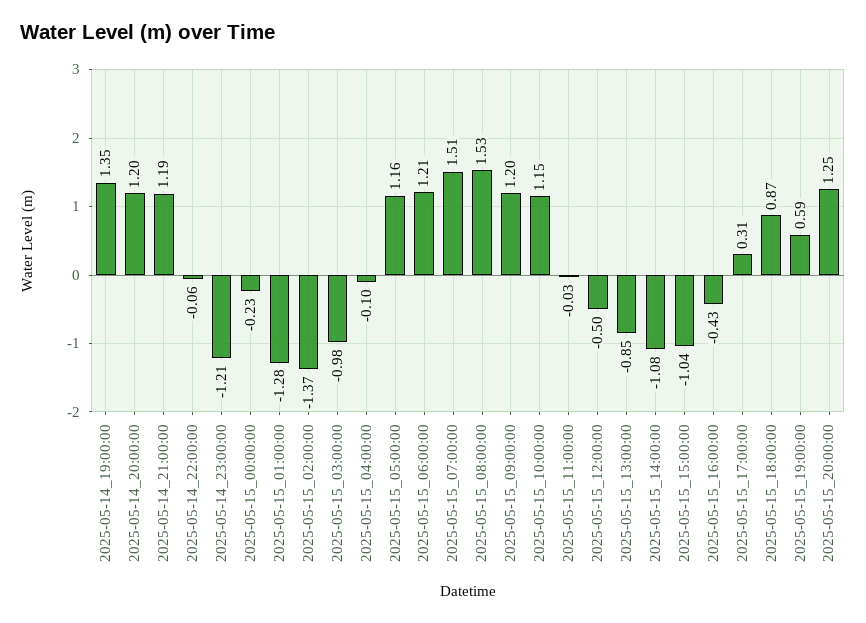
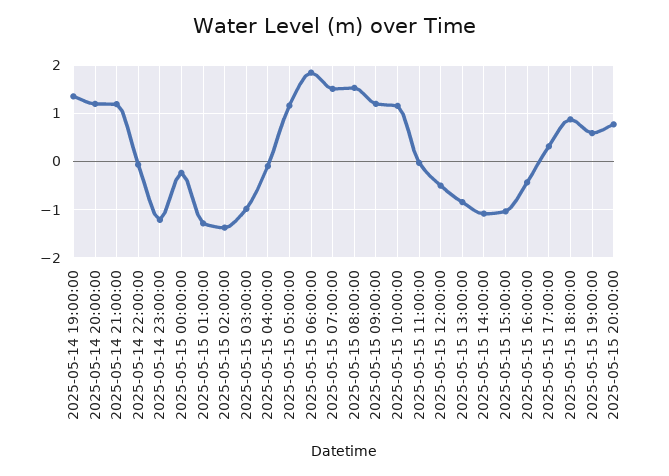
2025-05-15_06:00:00: 1.21 -> 1.8
2025-05-15_20:00:00: 1.25 -> 0.8

